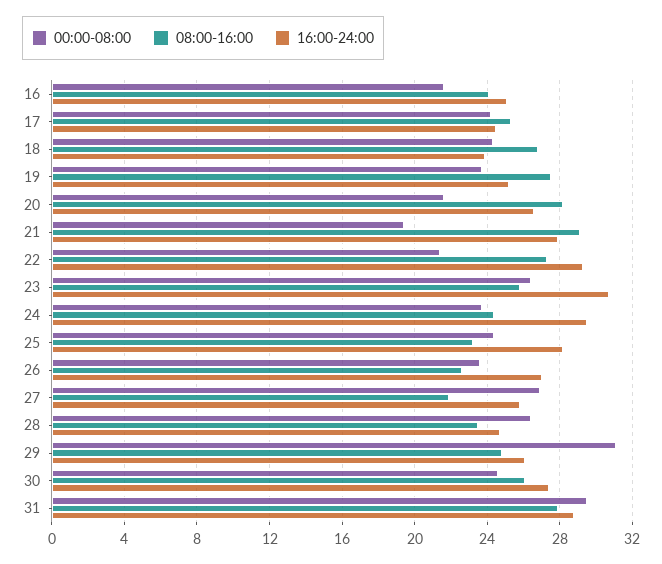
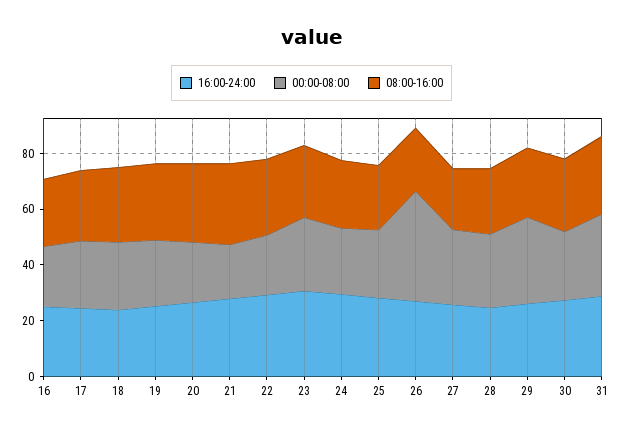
00:00-08:00, 26: 23.5 -> 40

